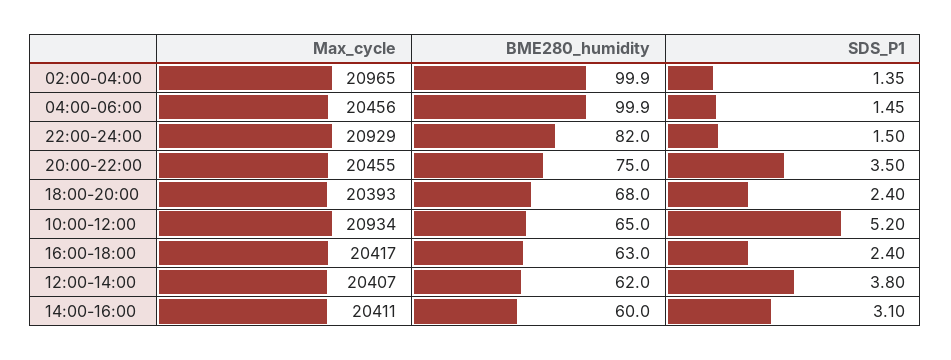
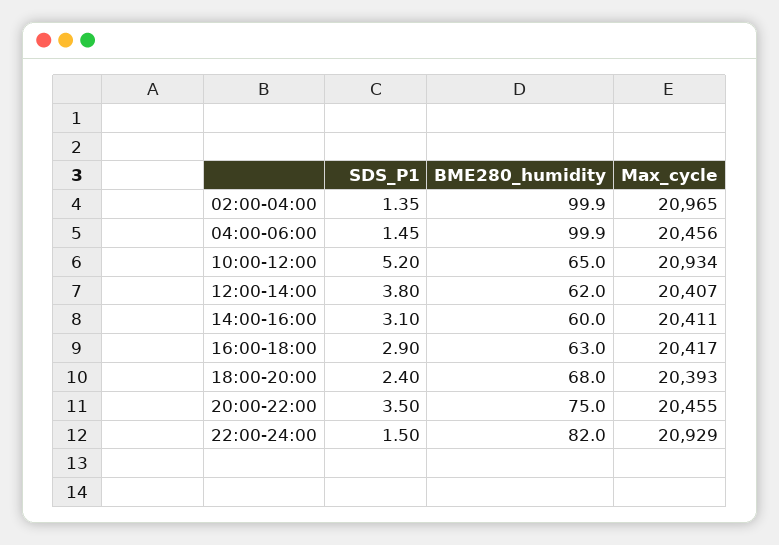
SDS_P1, 16:00-18:00: 2.4 -> 2.9

